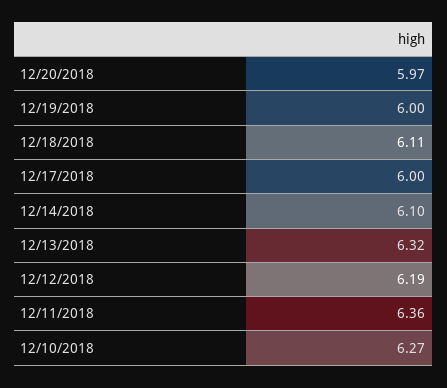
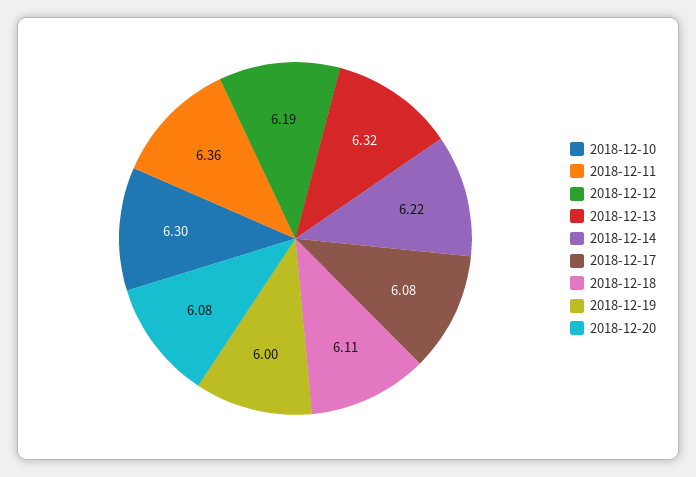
12/20/2018: 5.97 -> 6.08
12/17/2018: 6 -> 6.08
12/14/2018: 6.1 -> 6.22
12/10/2018: 6.27 -> 6.3

